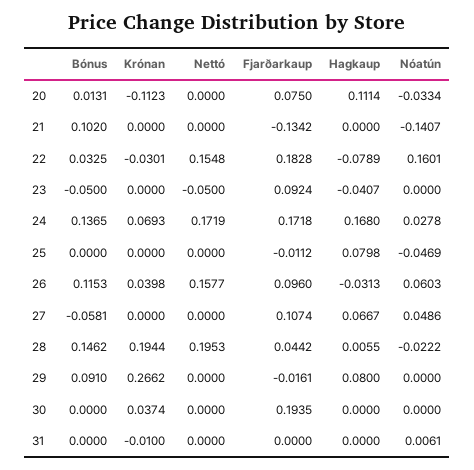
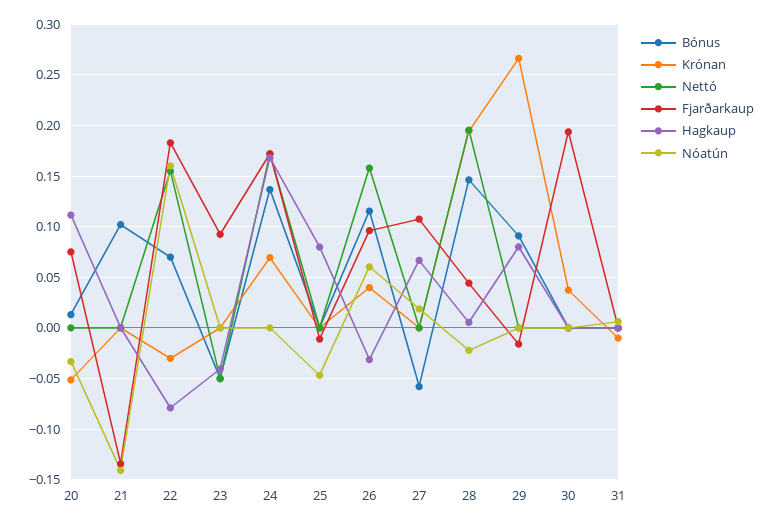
Krónan, 20: -0.1123 -> -0.05
Bónus, 22: 0.0325 -> 0.07
Nóatún, 24: 0.0278 -> 0
Nóatún, 27: 0.0486 -> 0.02

